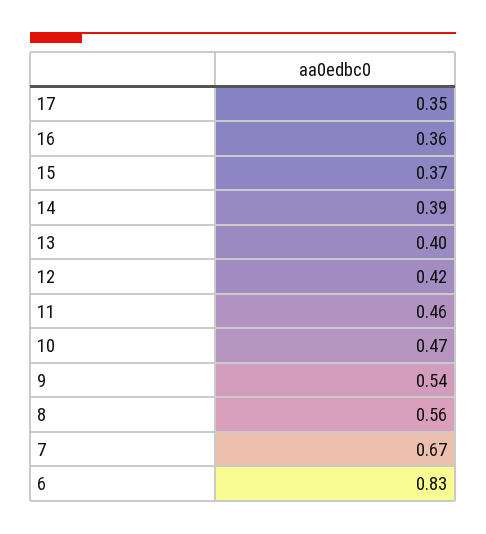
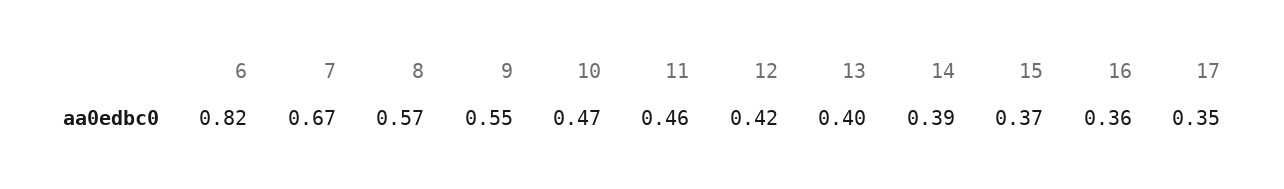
9: 0.54 -> 0.55
8: 0.56 -> 0.57
6: 0.83 -> 0.82

